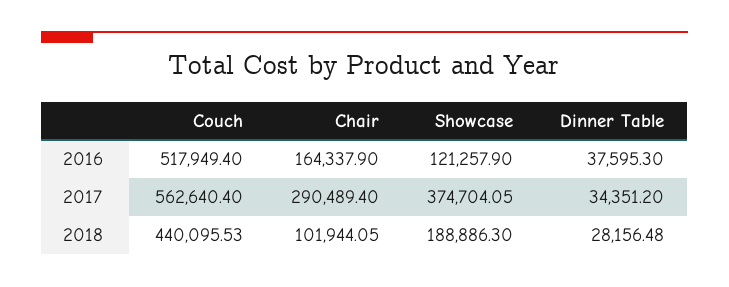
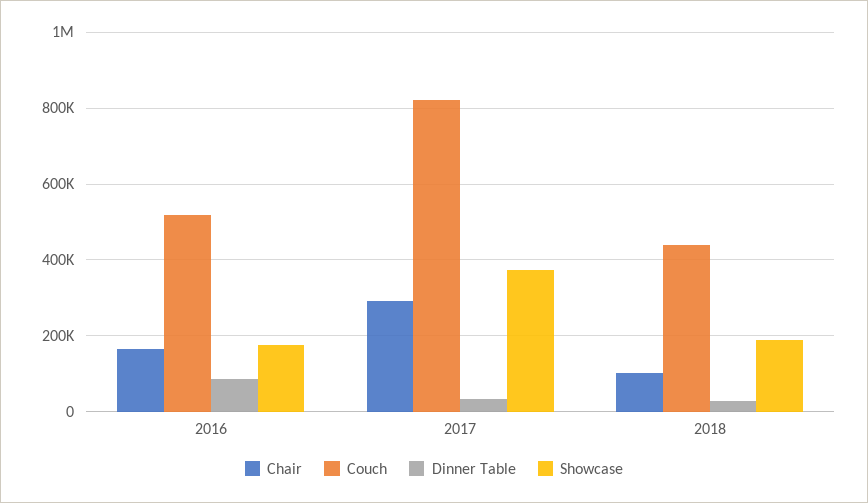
Showcase, 2016: 121257.9 -> 180000
Dinner Table, 2016: 37595.3 -> 80000
Couch, 2017: 562640.4 -> 820000

